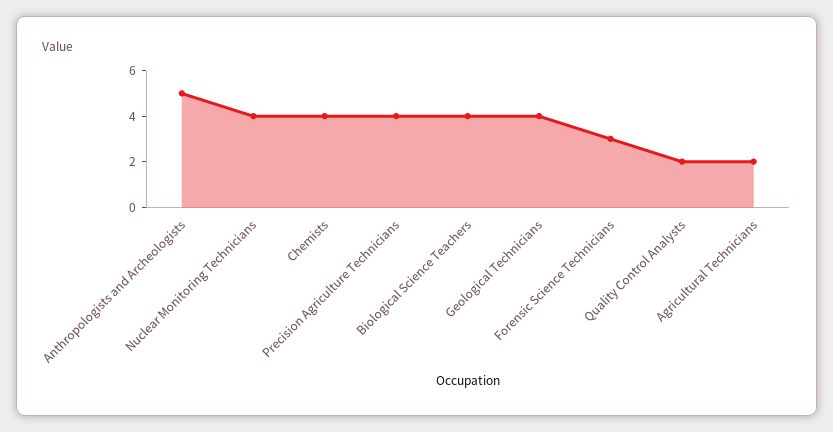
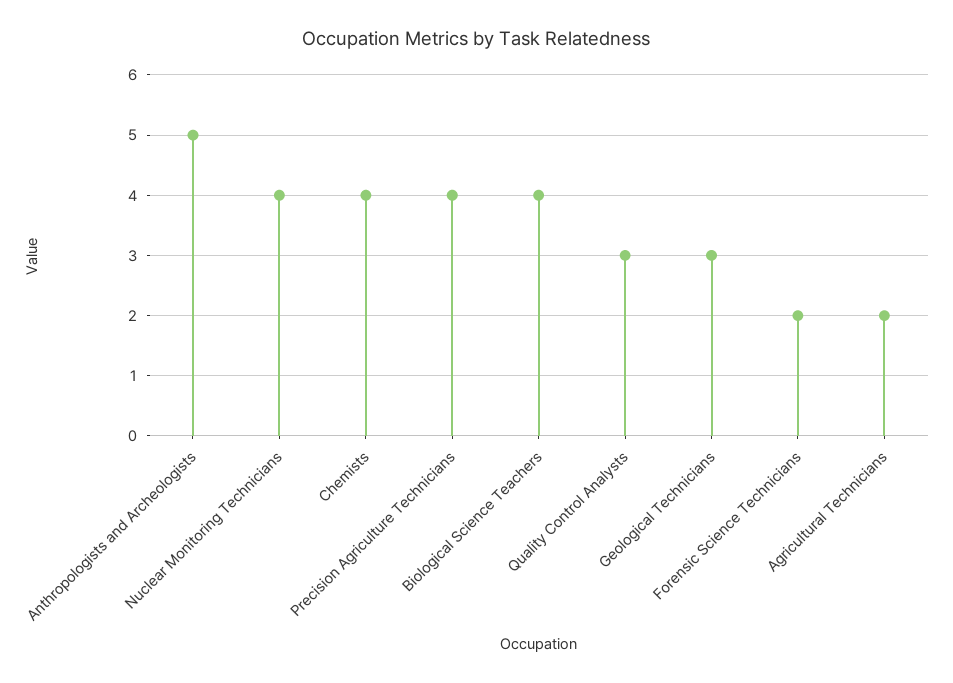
Geological Technicians: 4 -> 3
Forensic Science Technicians: 3 -> 2
Quality Control Analysts: 2 -> 3

